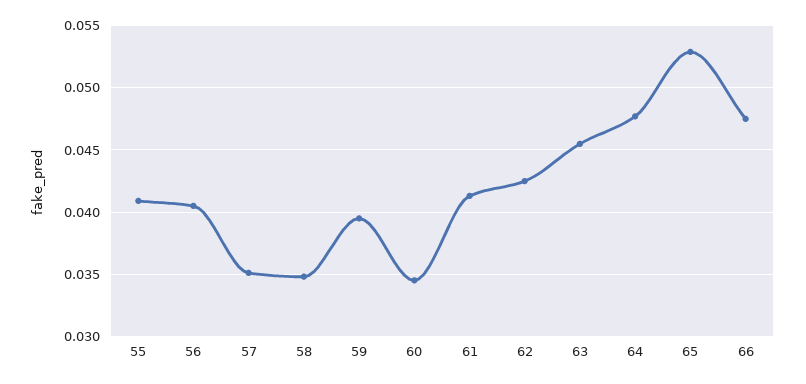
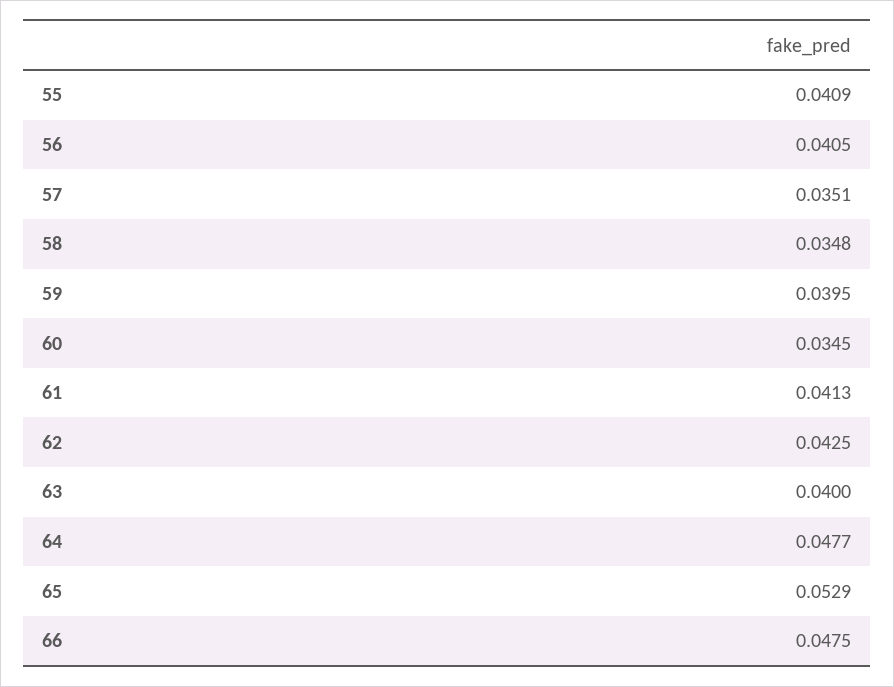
63: 0.0455 -> 0.04

